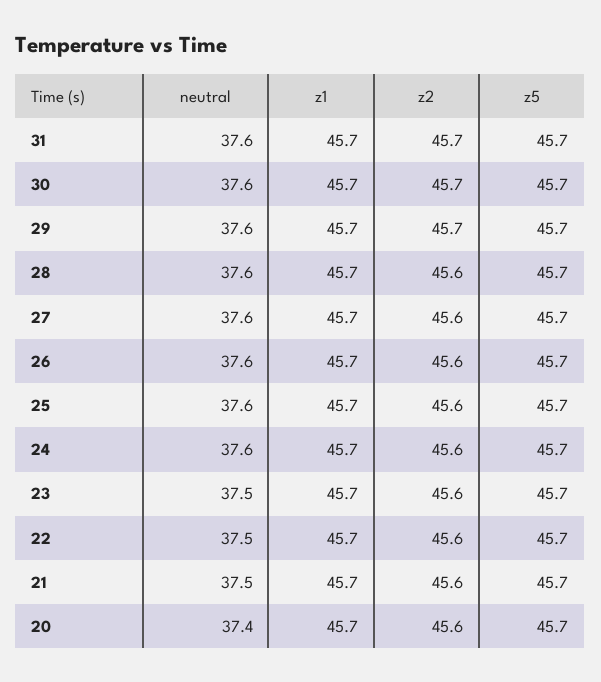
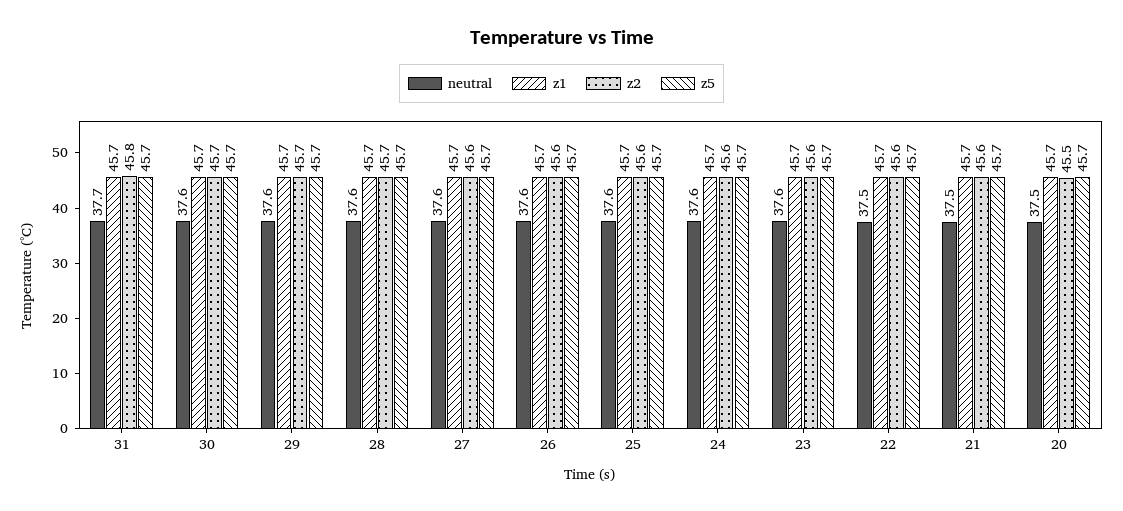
neutral, 31: 37.6 -> 37.7
z2, 31: 45.7 -> 45.8
z2, 28: 45.6 -> 45.7
neutral, 23: 37.5 -> 37.6
neutral, 20: 37.4 -> 37.5
z2, 20: 45.6 -> 45.5

